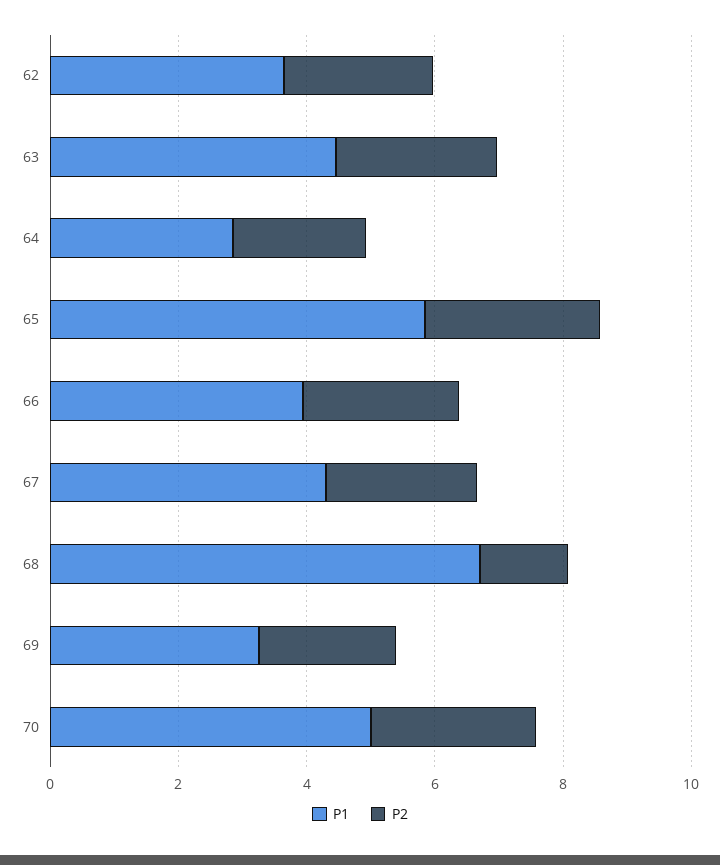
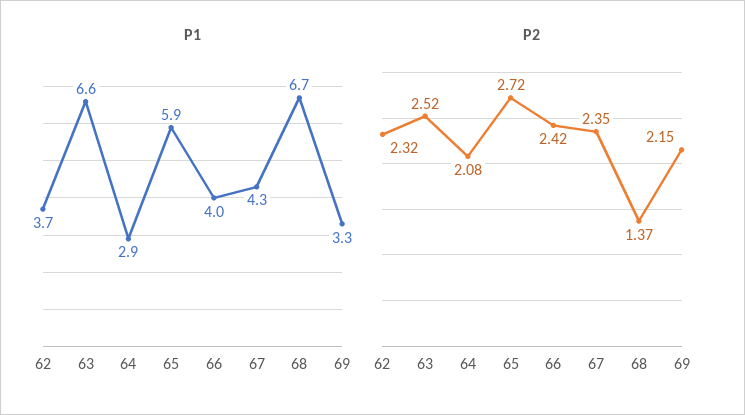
P1, 63: 4.5 -> 6.6
P1, 70: 5 -> none
P2, 70: 2.5 -> none

